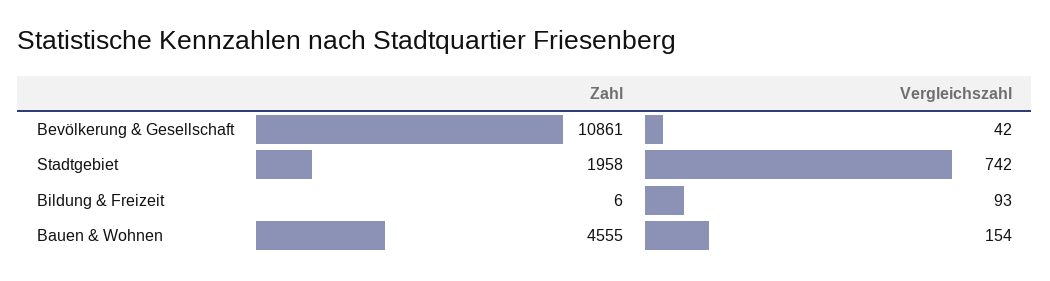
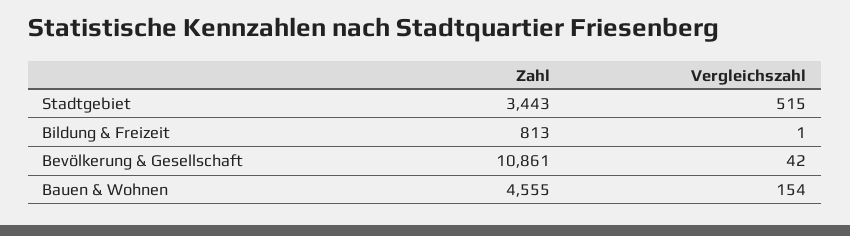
Zahl, Stadtgebiet: 1958 -> 3443
Vergleichszahl, Stadtgebiet: 742 -> 515
Zahl, Bildung & Freizeit: 6 -> 813
Vergleichszahl, Bildung & Freizeit: 93 -> 1

